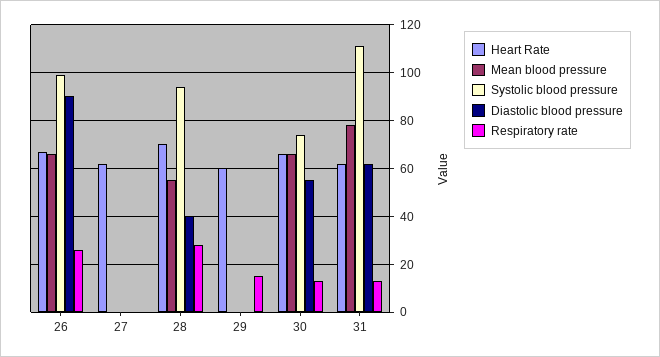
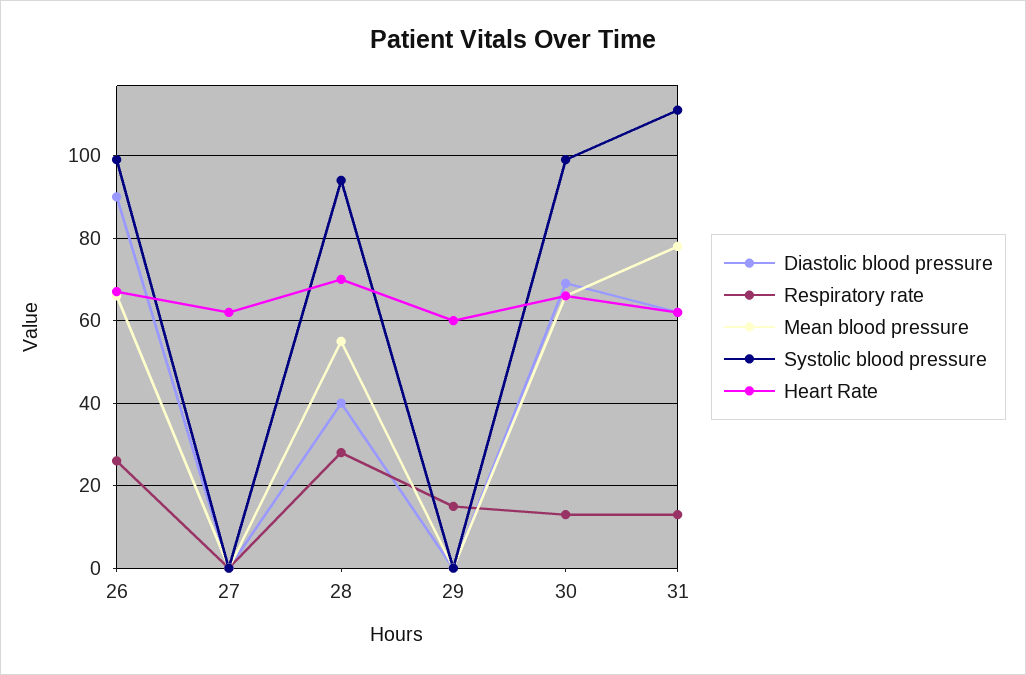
Systolic blood pressure, 30: 75 -> 100
Diastolic blood pressure, 30: 55 -> 70

